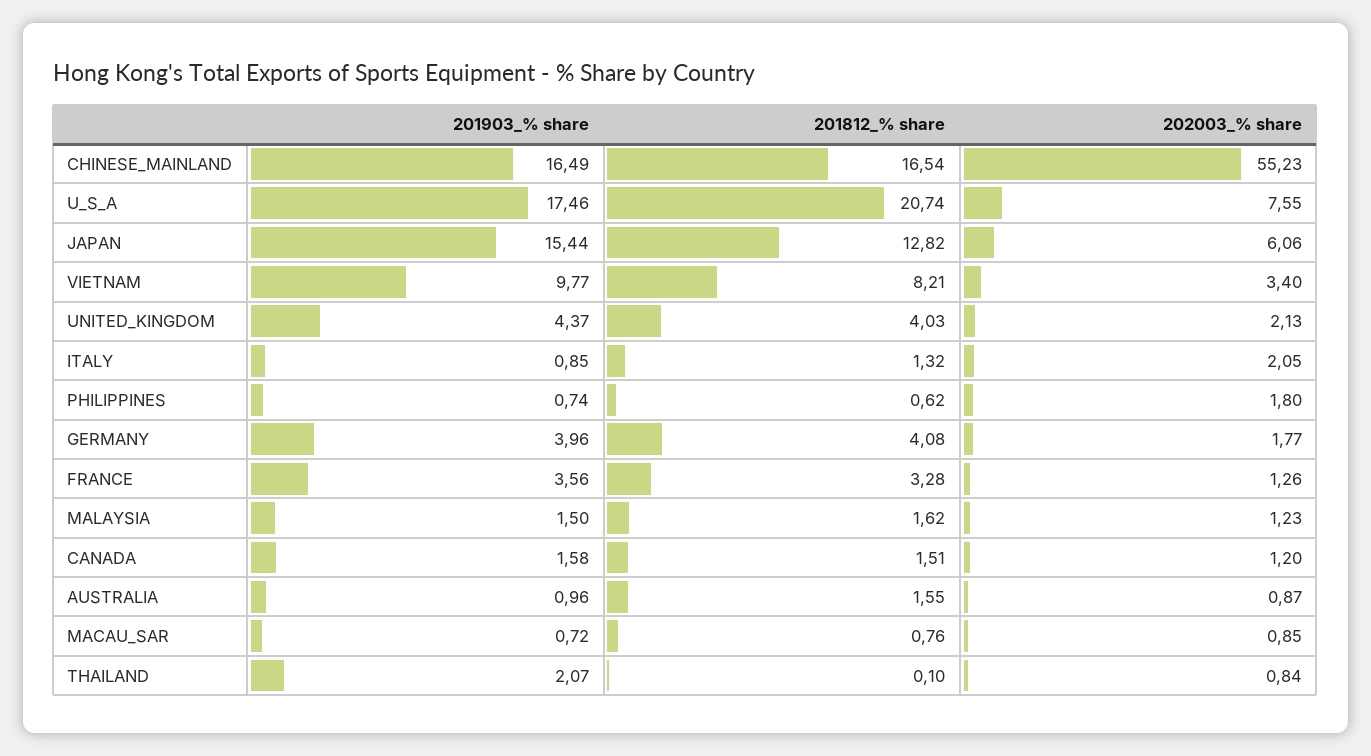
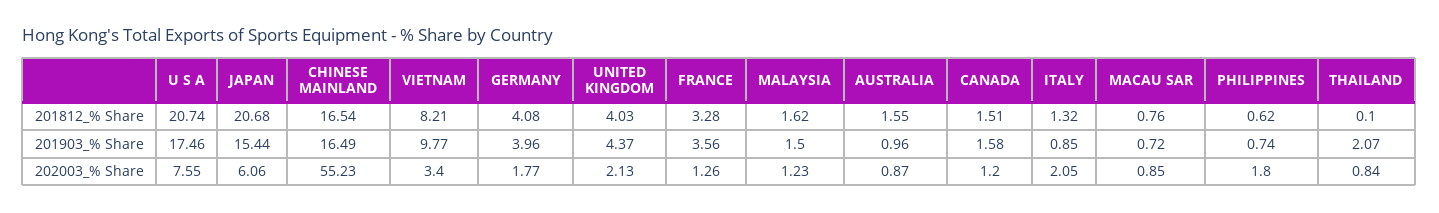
201812_% share, JAPAN: 12.82 -> 20.68

